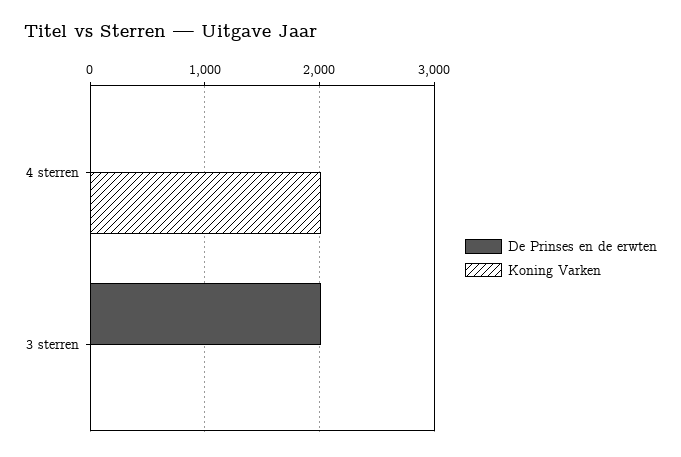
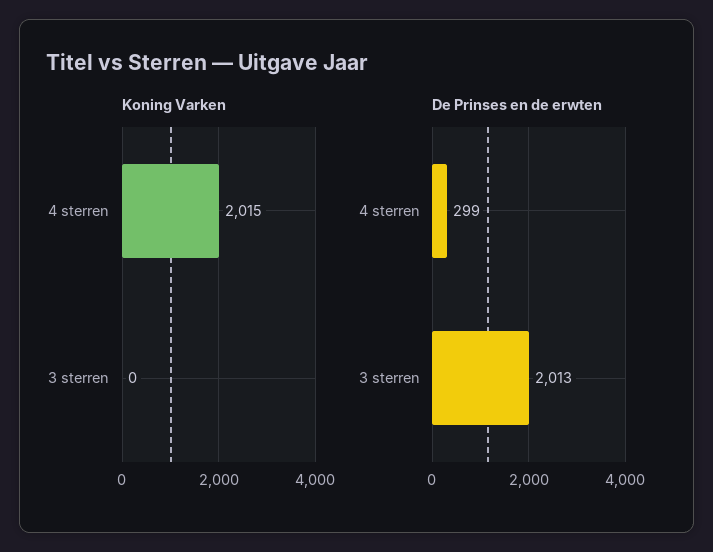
De Prinses en de erwten, 4 sterren: 0 -> 299

